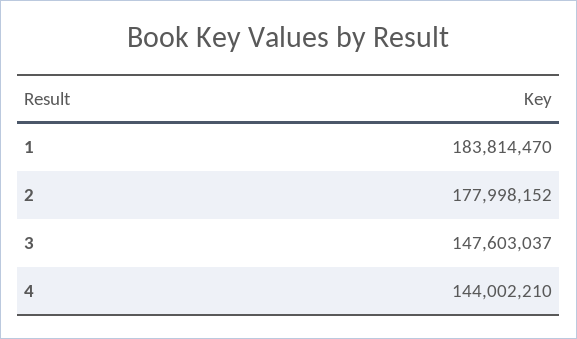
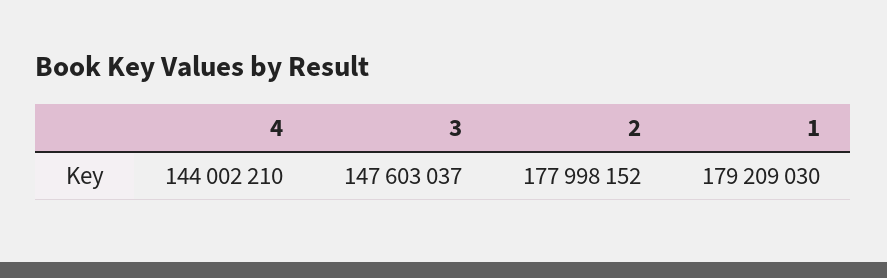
1: 183814470 -> 179209030

